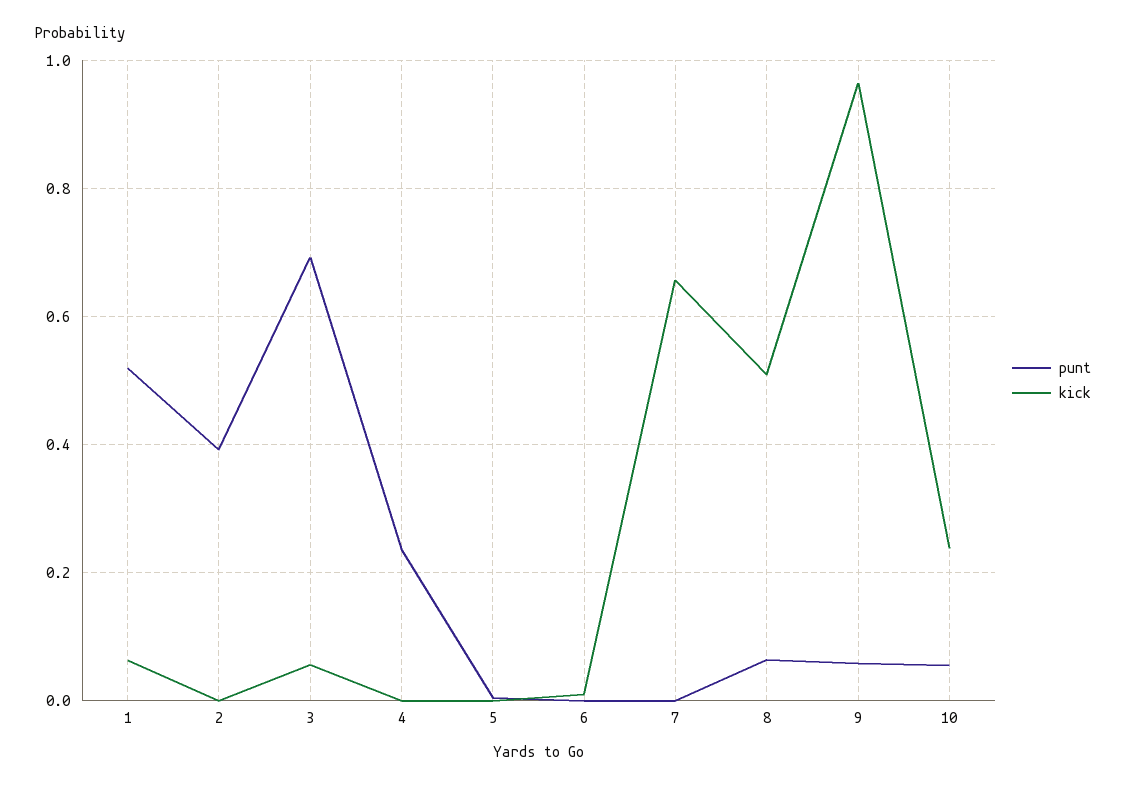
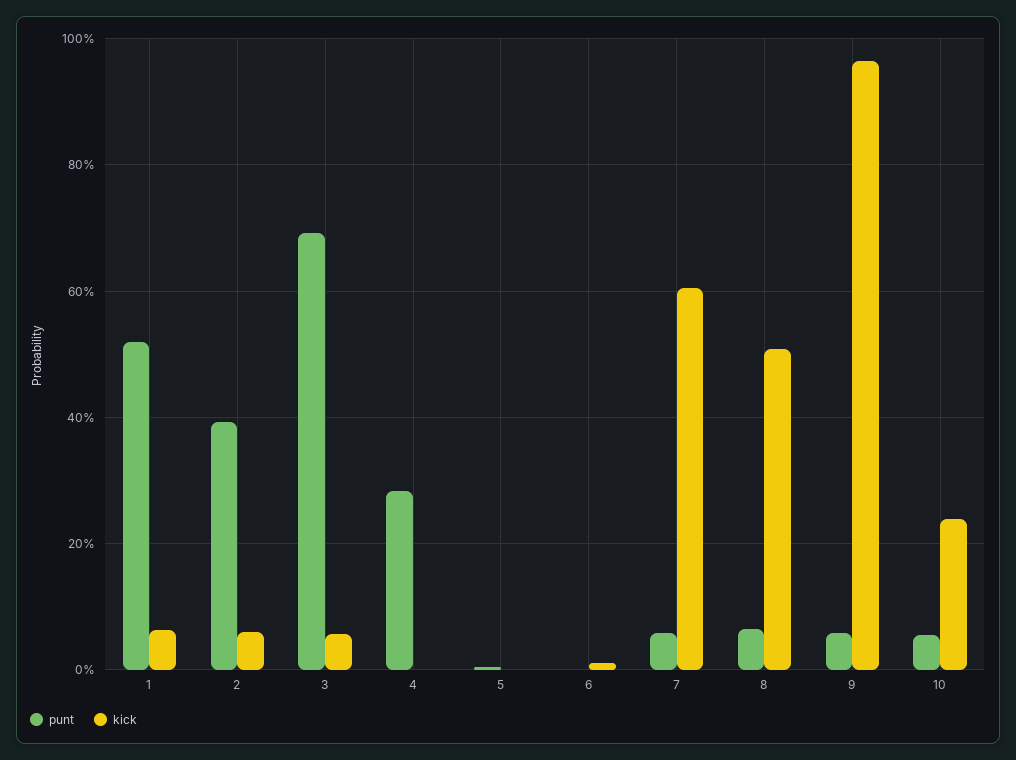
kick, 2: 0 -> 0.06
punt, 4: 0.24 -> 0.28
punt, 7: 0 -> 0.06
kick, 7: 0.66 -> 0.6

